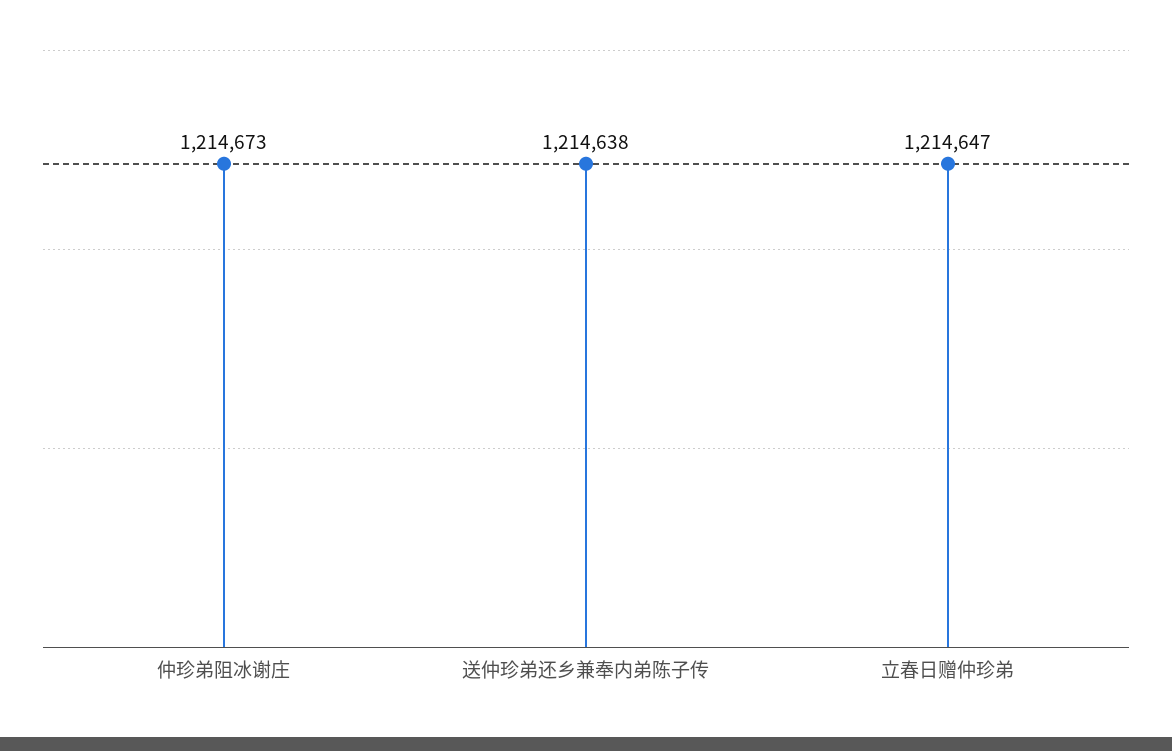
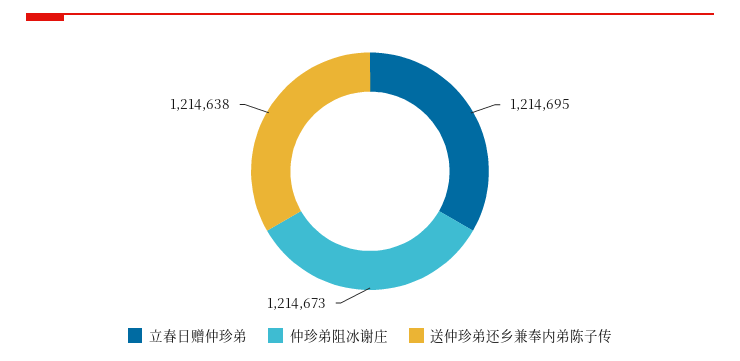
立春日赠仲珍弟: 1214647 -> 1214695

